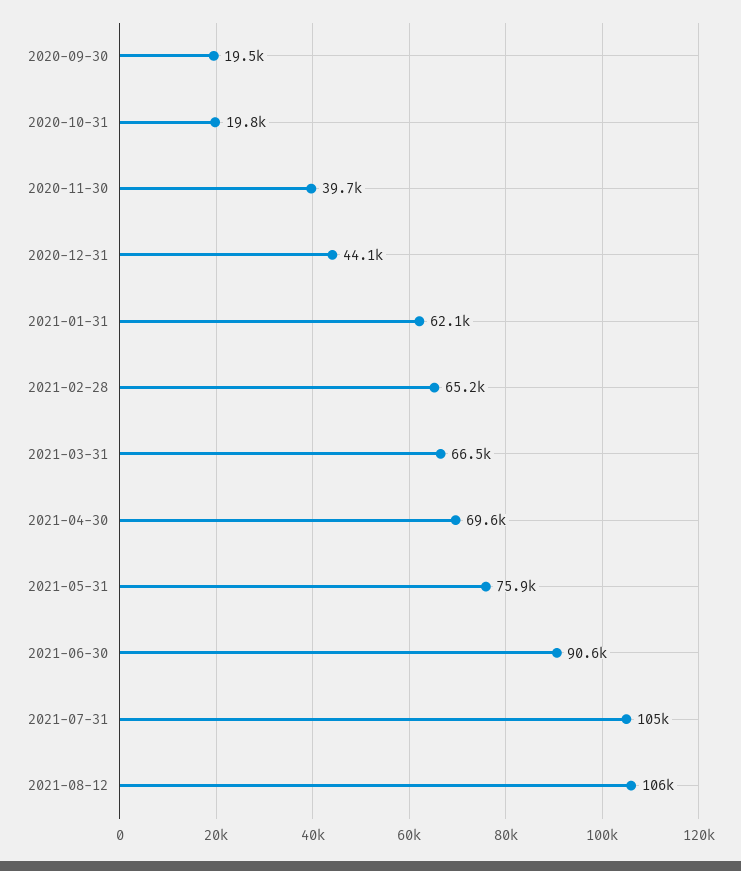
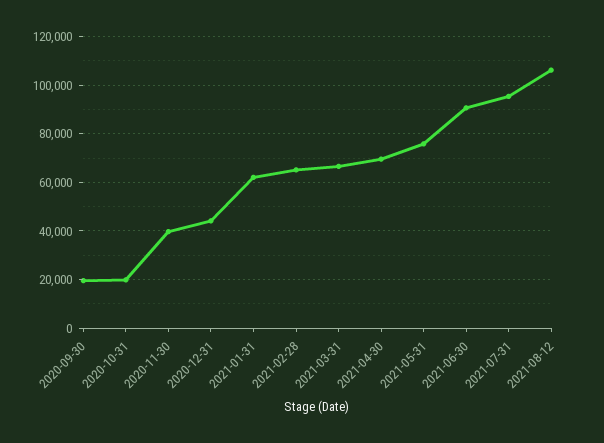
2021-07-31: 105000 -> 95000

